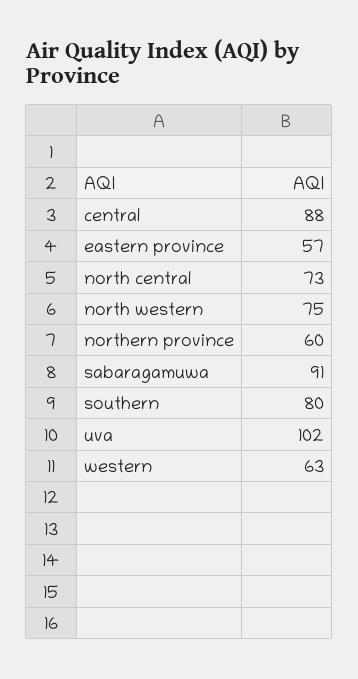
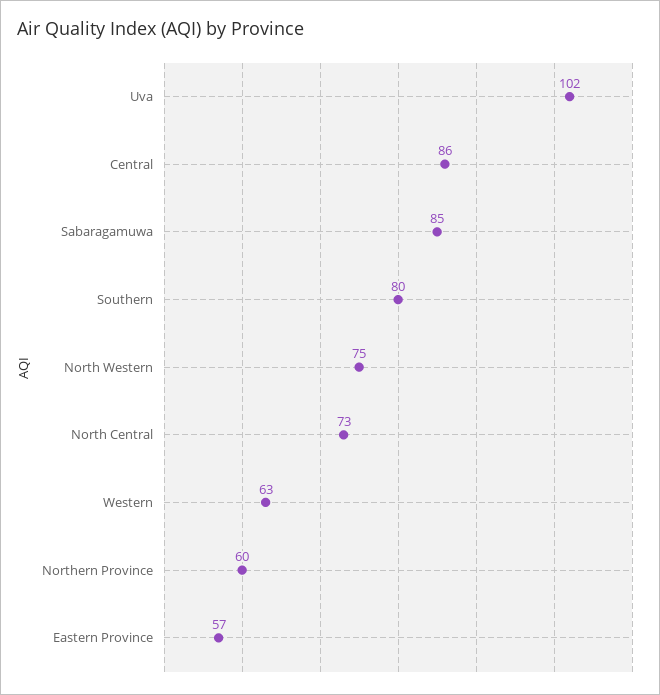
central: 88 -> 86
sabaragamuwa: 91 -> 85

